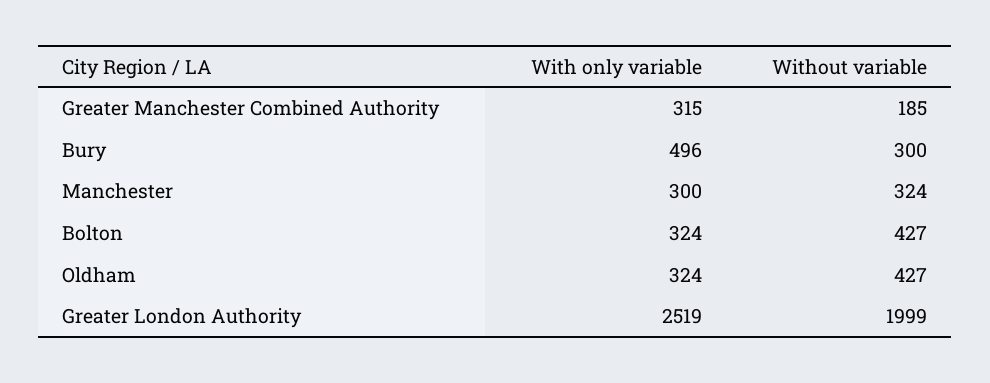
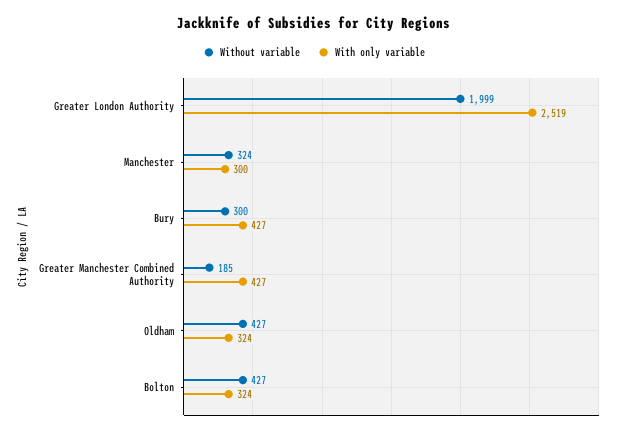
With only variable, Greater Manchester Combined Authority: 315 -> 427
With only variable, Bury: 496 -> 427

